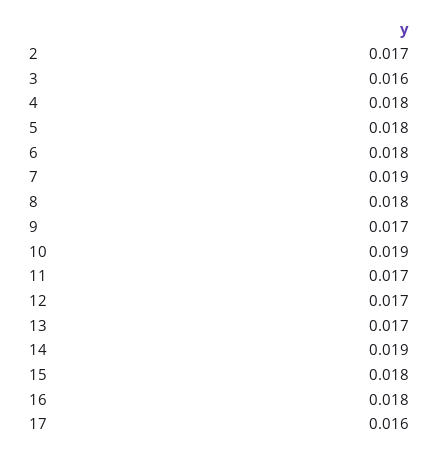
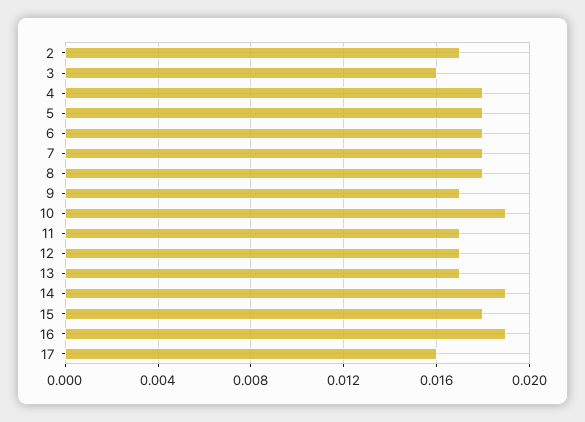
7: 0.019 -> 0.018
16: 0.018 -> 0.019

